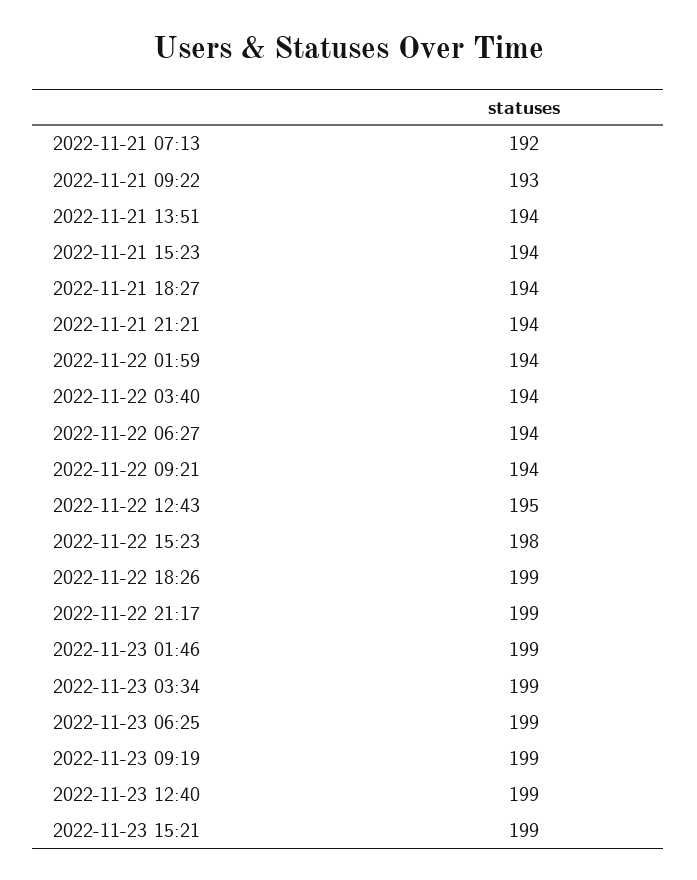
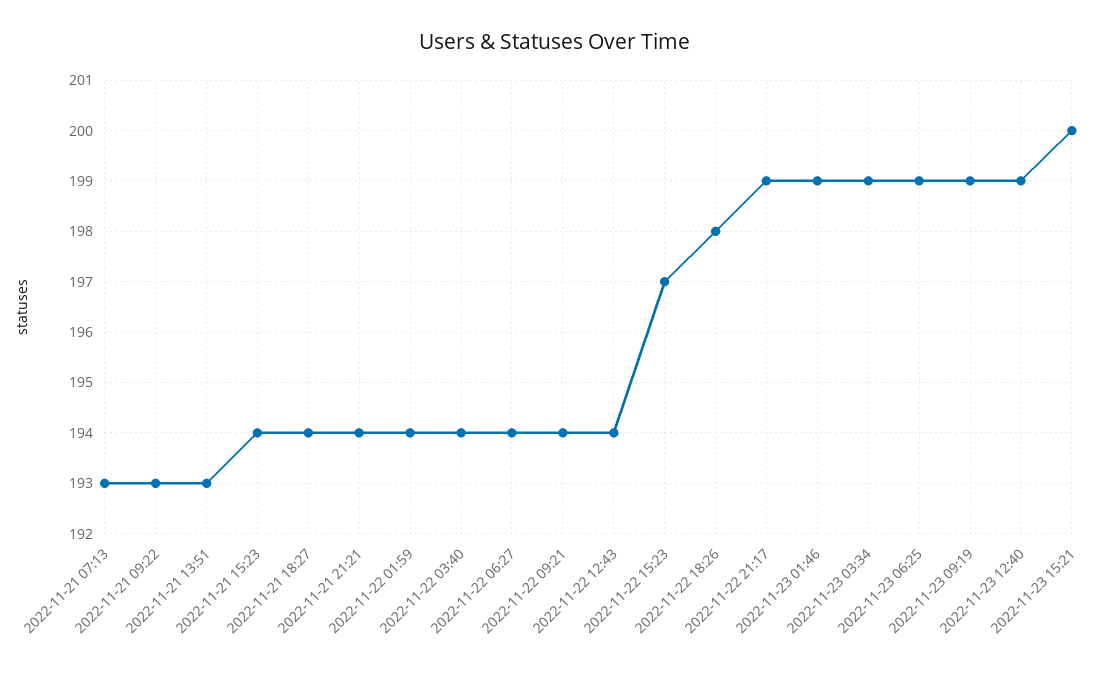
2022-11-21 07:13: 192 -> 193
2022-11-21 13:51: 194 -> 193
2022-11-22 12:43: 195 -> 194
2022-11-22 15:23: 198 -> 197
2022-11-22 18:26: 199 -> 198
2022-11-23 15:21: 199 -> 200

